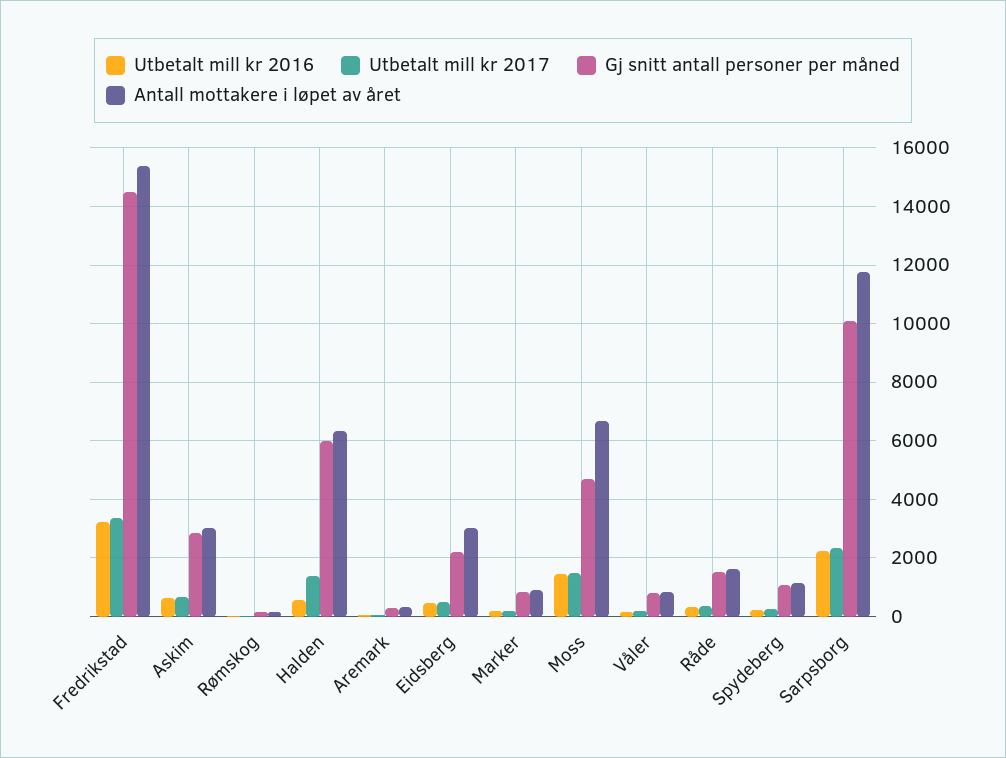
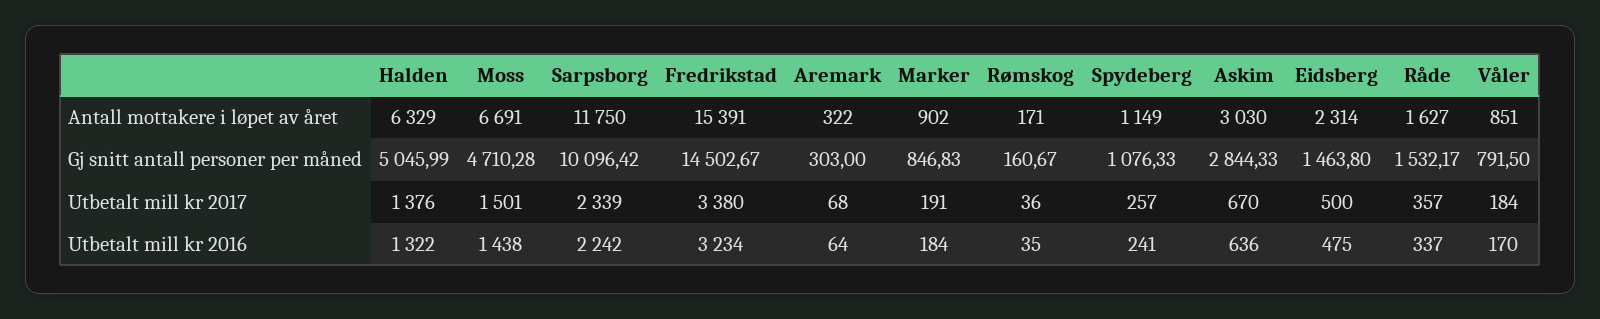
Utbetalt mill kr 2016, Halden: 500 -> 1322
Gj snitt antall personer per måned, Halden: 6000 -> 5045.99
Gj snitt antall personer per måned, Eidsberg: 2250 -> 1463.8
Antall mottakere i løpet av året, Eidsberg: 3000 -> 2314

